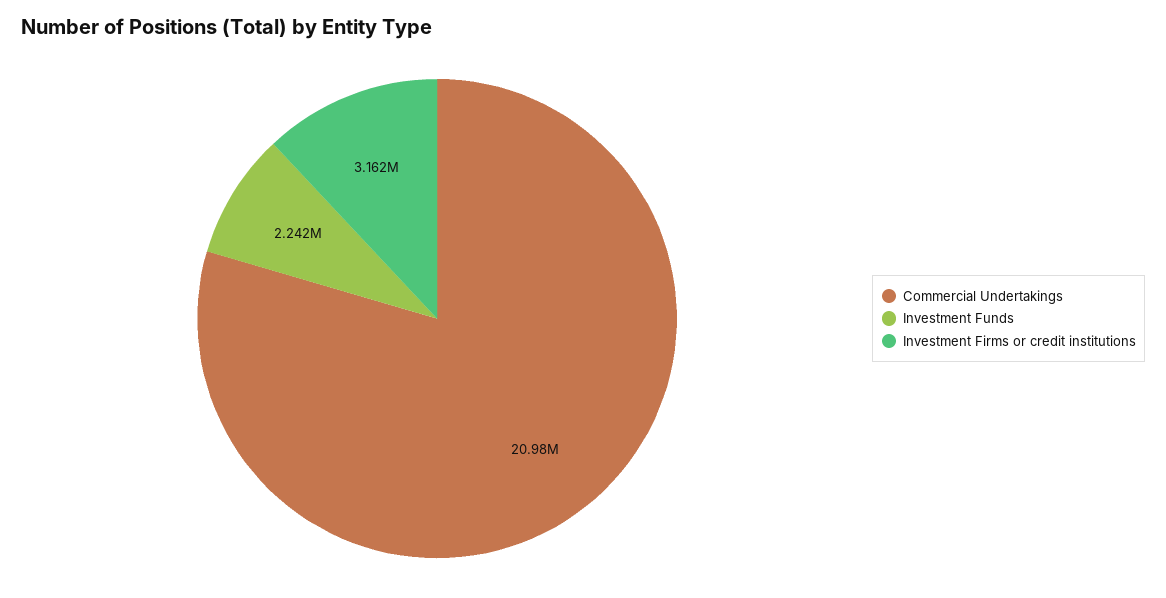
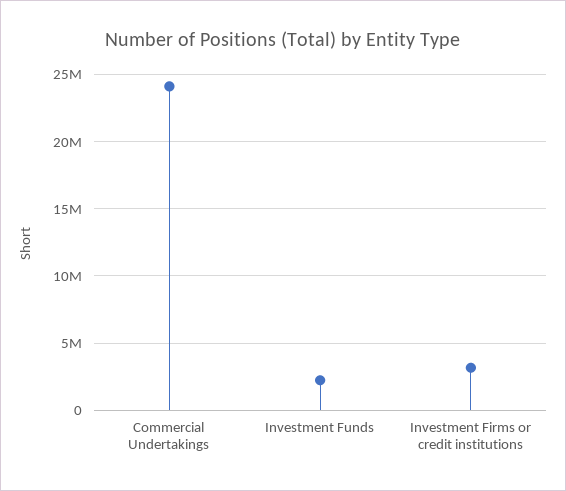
Commercial Undertakings: 20980000 -> 24000000

